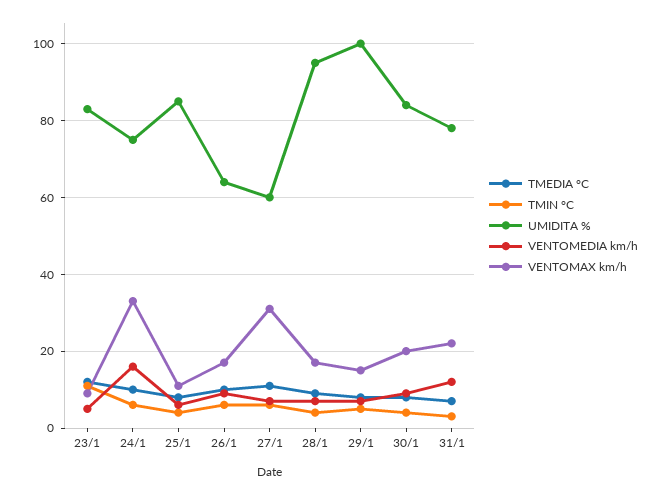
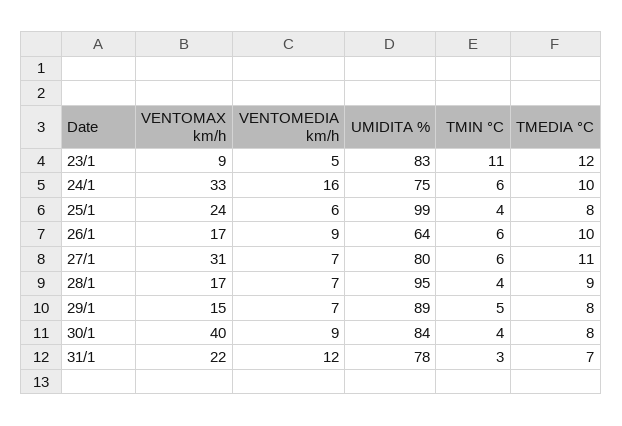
UMIDITA %, 25/1: 85 -> 99
VENTOMAX km/h, 25/1: 10 -> 24
UMIDITA %, 27/1: 60 -> 80
UMIDITA %, 29/1: 100 -> 89
VENTOMAX km/h, 30/1: 20 -> 40

